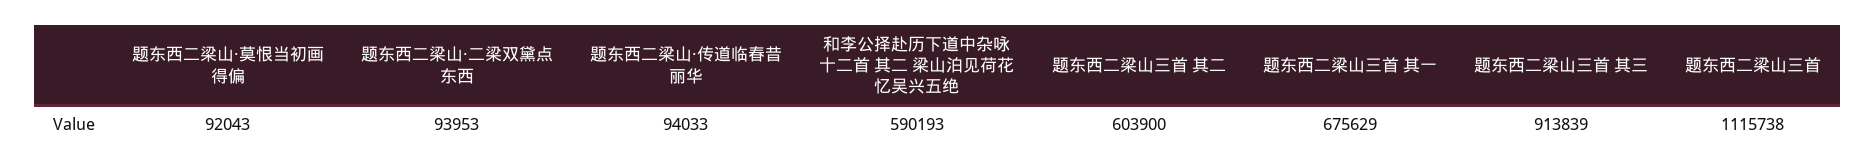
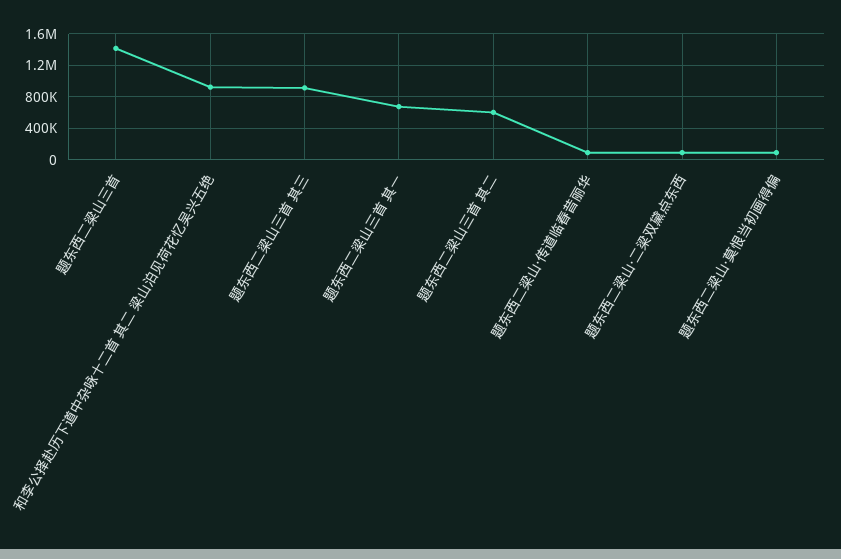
和李公择赴历下道中杂咏十二首 其二 梁山泊见荷花忆吴兴五绝: 590193 -> 900000
题东西二梁山三首: 1115738 -> 1400000

